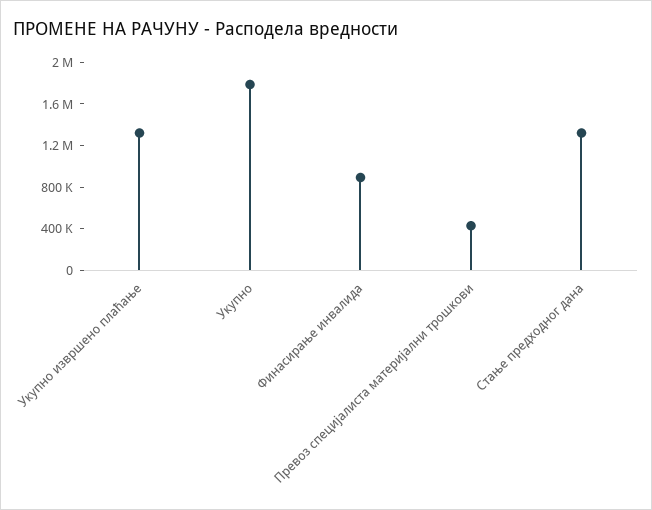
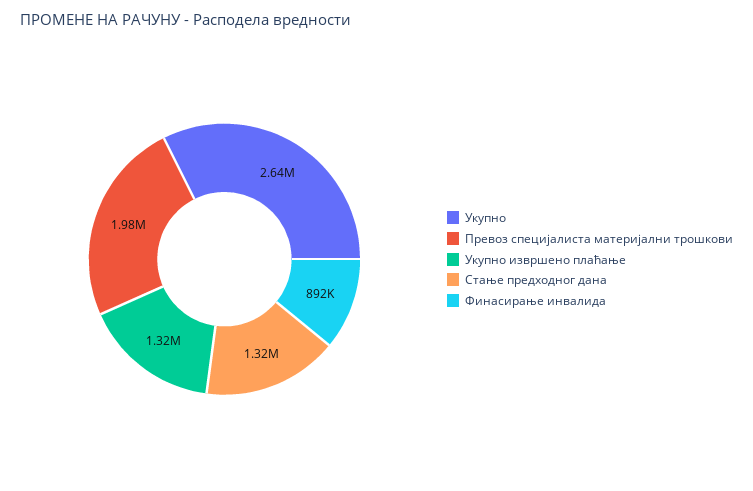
Укупно: 1800000 -> 2640000
Превоз специјалиста материјални трошкови: 400000 -> 1980000

